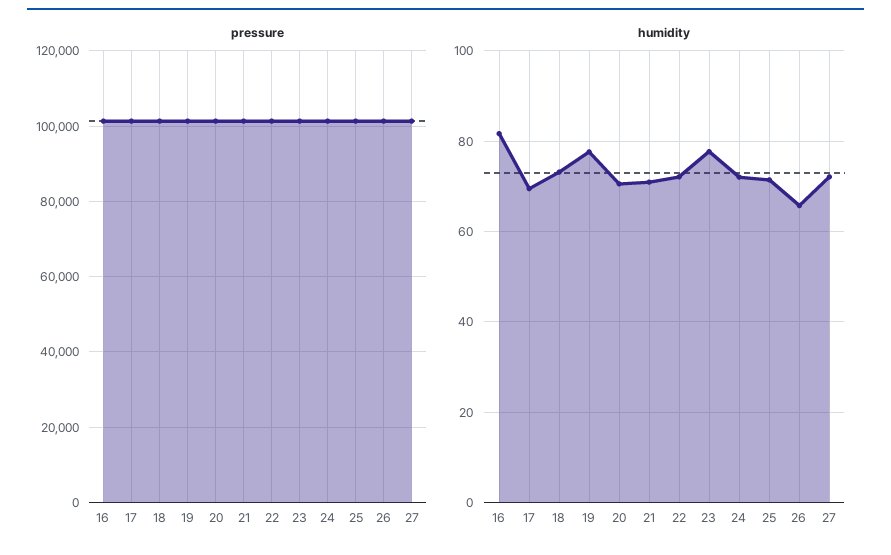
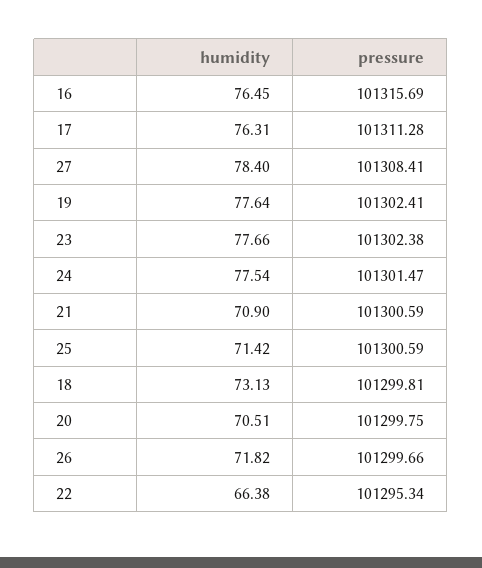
humidity, 16: 82 -> 76.45
humidity, 17: 70 -> 76.31
humidity, 22: 72 -> 66.38
humidity, 24: 72 -> 77.54
humidity, 26: 66 -> 71.82
humidity, 27: 72 -> 78.4

